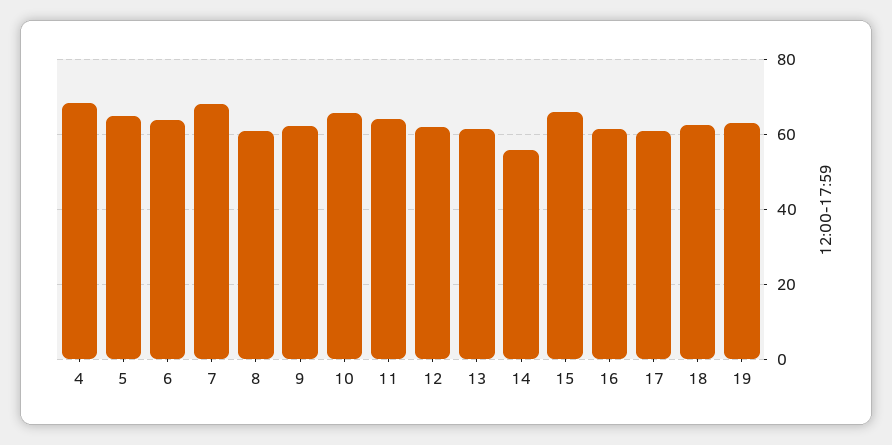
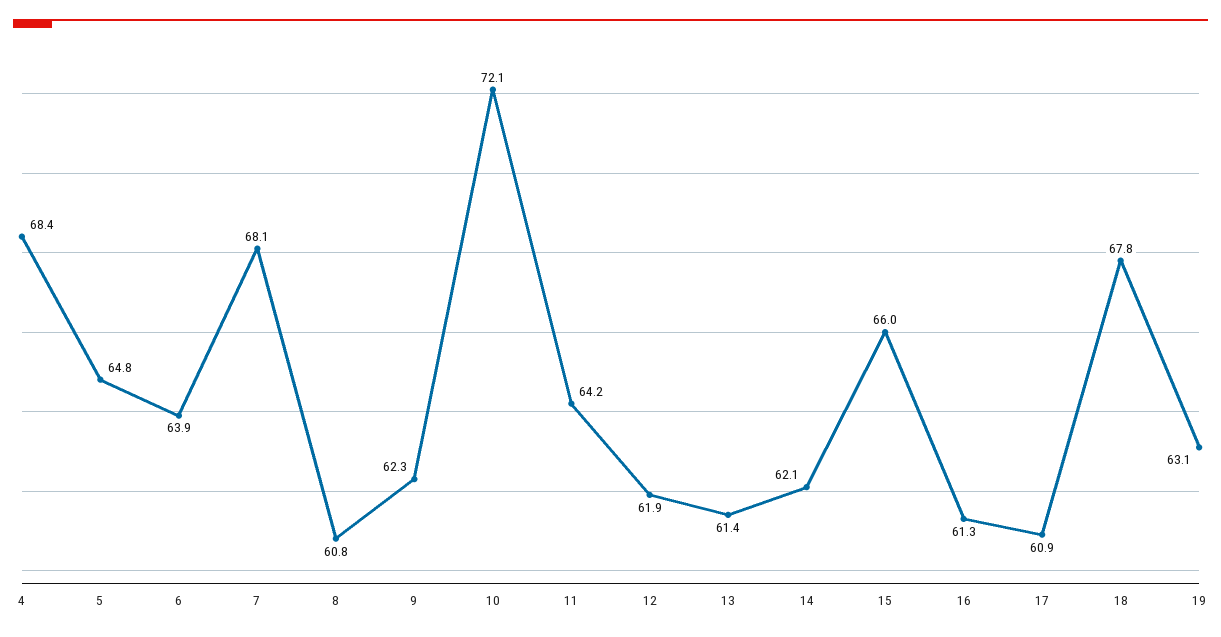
10: 66 -> 72.1
14: 56 -> 62.1
18: 62 -> 67.8

